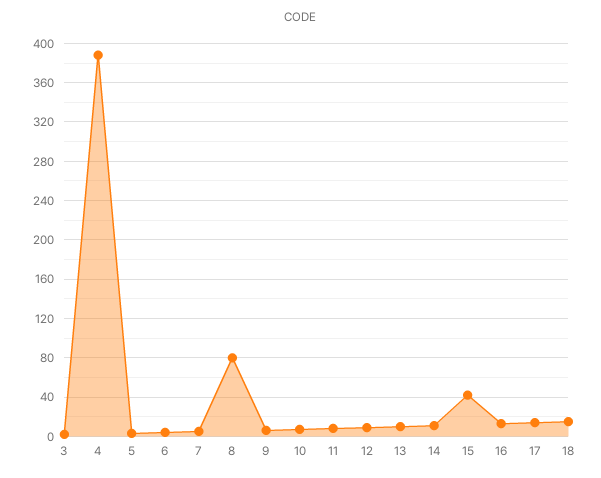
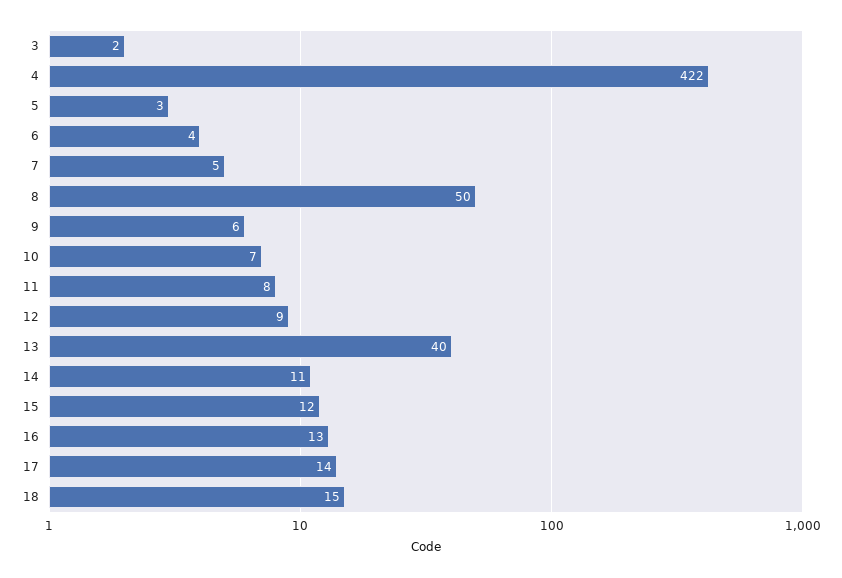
4: 390 -> 422
8: 80 -> 50
13: 10 -> 40
15: 40 -> 12

